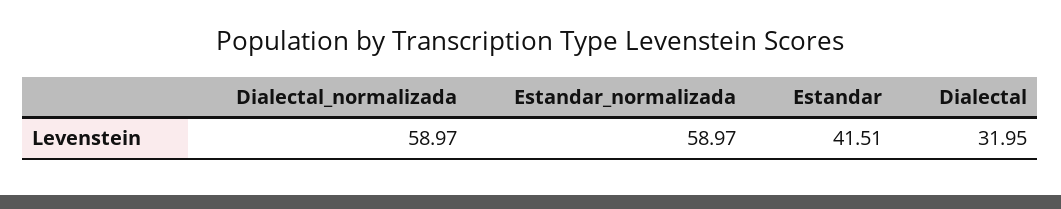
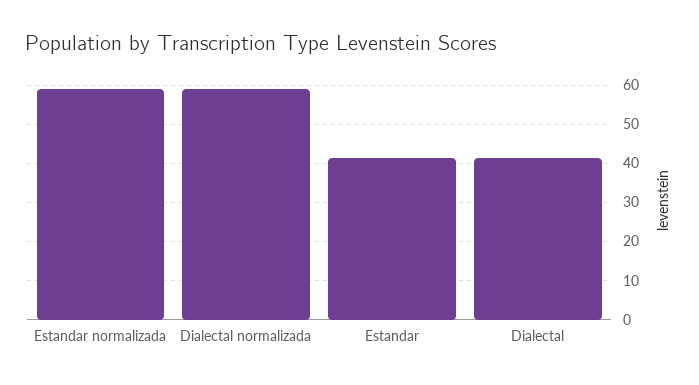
Dialectal: 31.95 -> 42

